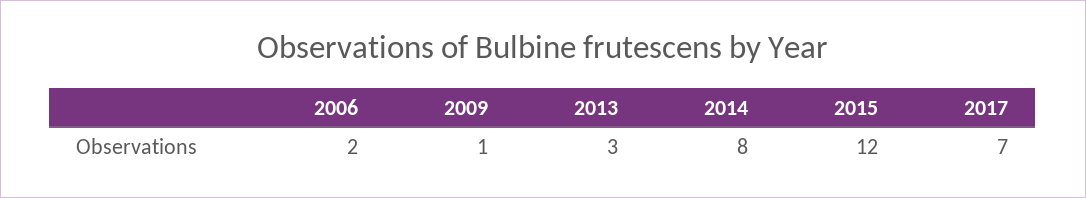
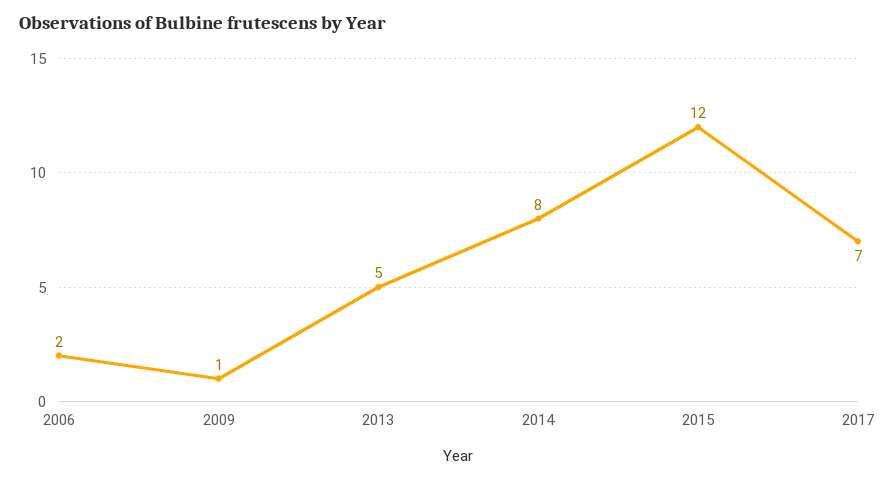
2013: 3 -> 5

